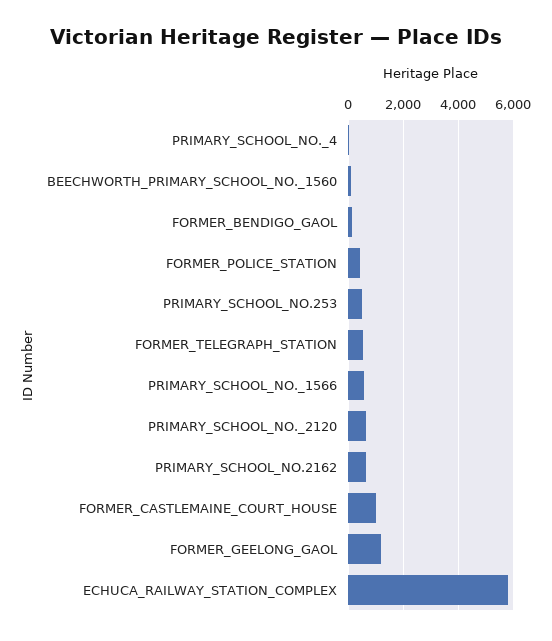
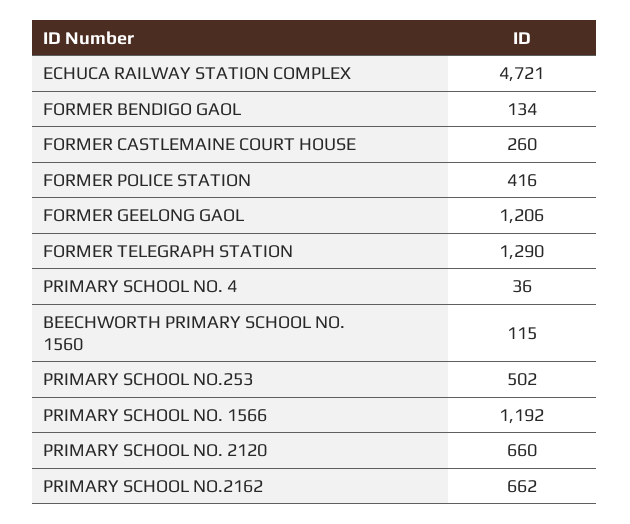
FORMER_TELEGRAPH_STATION: 500 -> 1290
PRIMARY_SCHOOL_NO._1566: 500 -> 1192
FORMER_CASTLEMAINE_COURT_HOUSE: 1000 -> 260
ECHUCA_RAILWAY_STATION_COMPLEX: 5750 -> 4721

